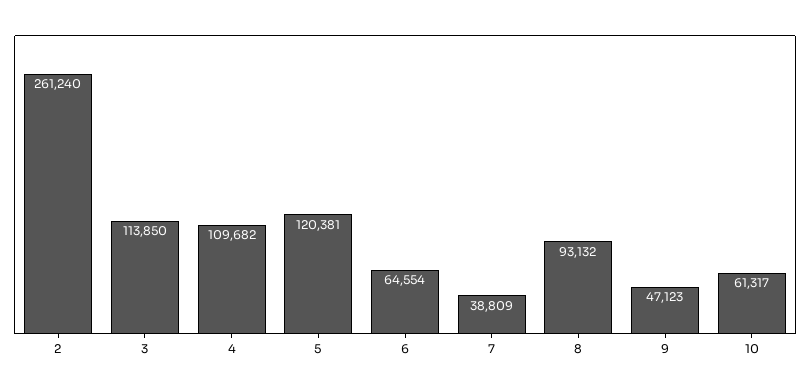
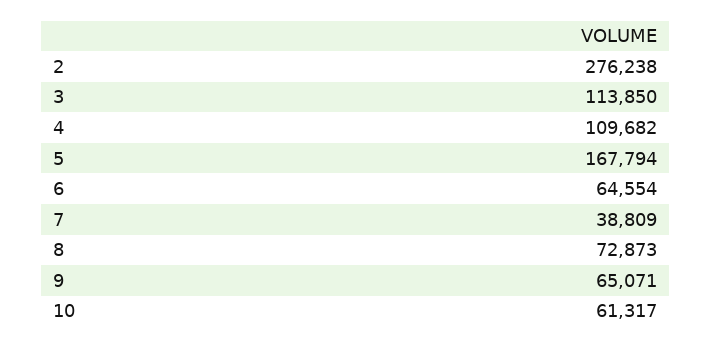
2: 261240 -> 276238
5: 120381 -> 167794
8: 93132 -> 72873
9: 47123 -> 65071

